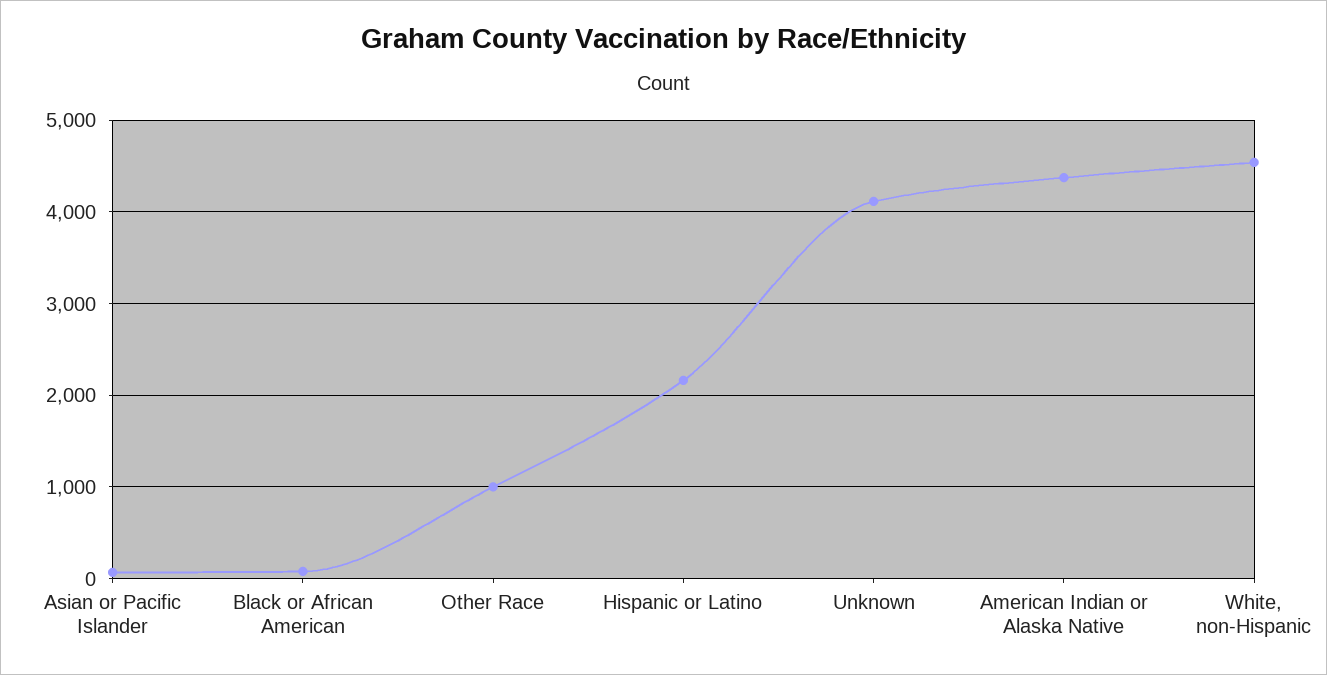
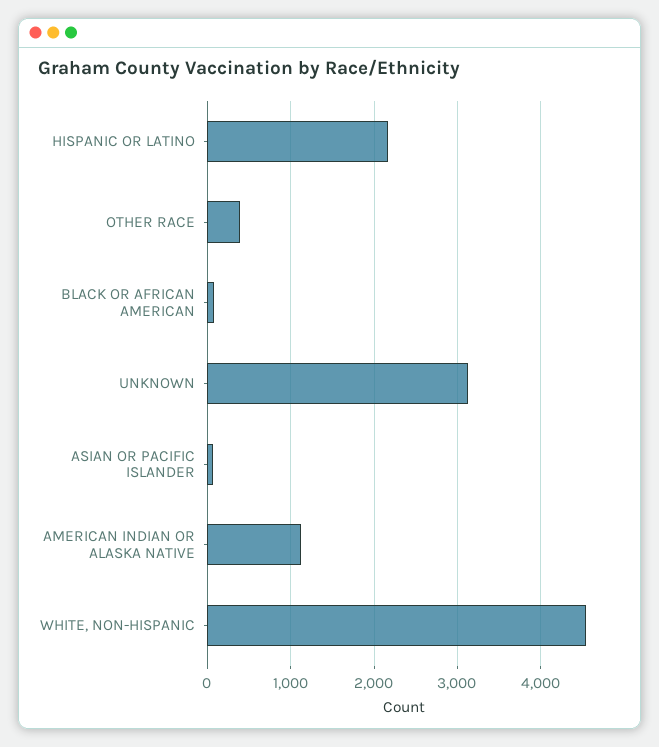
Other Race: 1000 -> 400
Unknown: 4100 -> 3100
American Indian or Alaska Native: 4400 -> 1100

